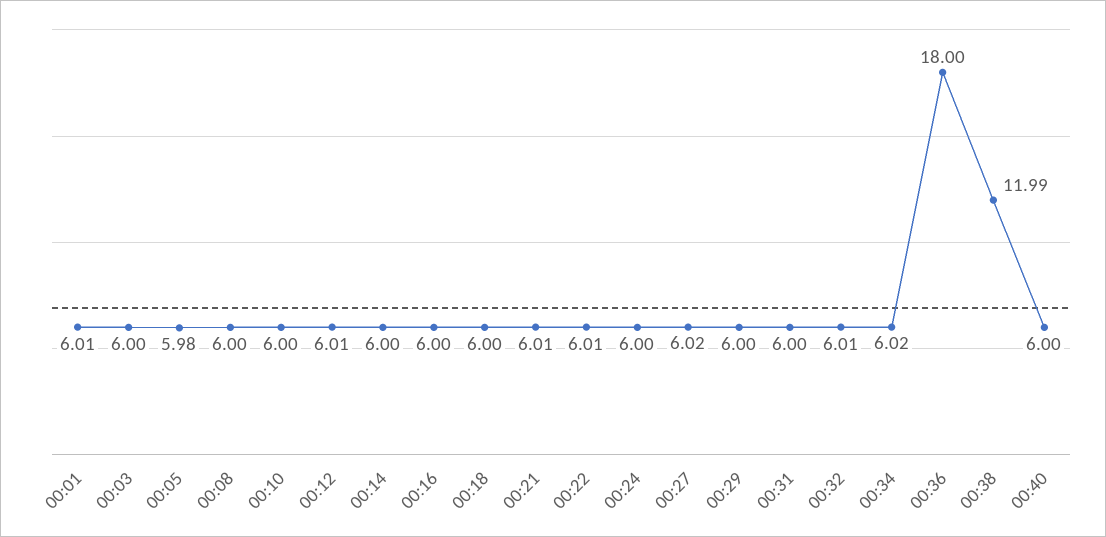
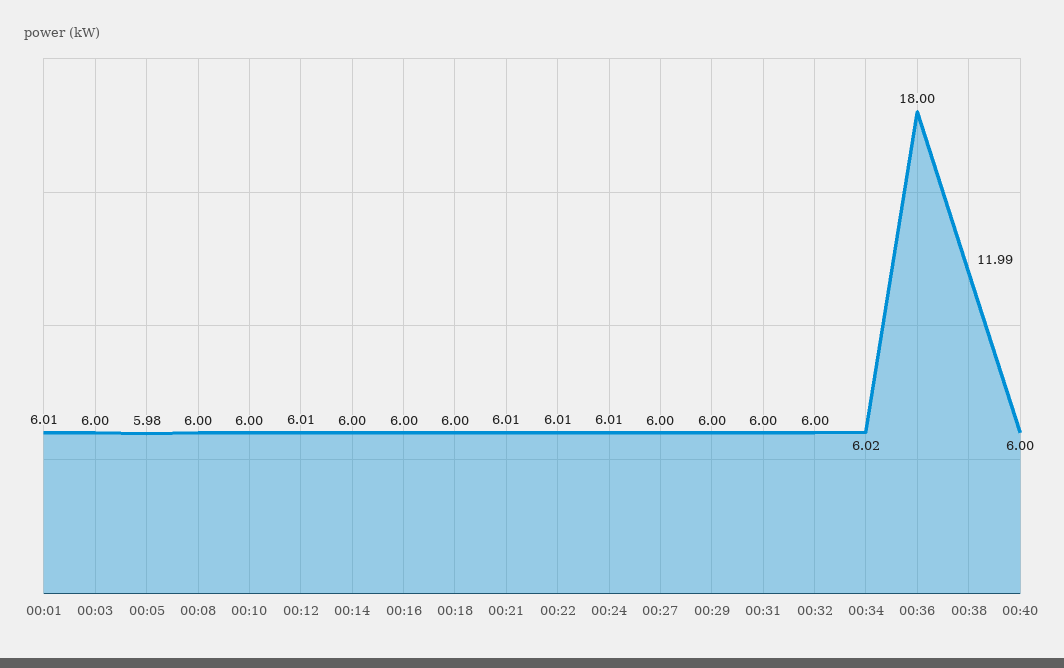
00:24: 6 -> 6.01
00:27: 6.02 -> 6
00:32: 6.01 -> 6

